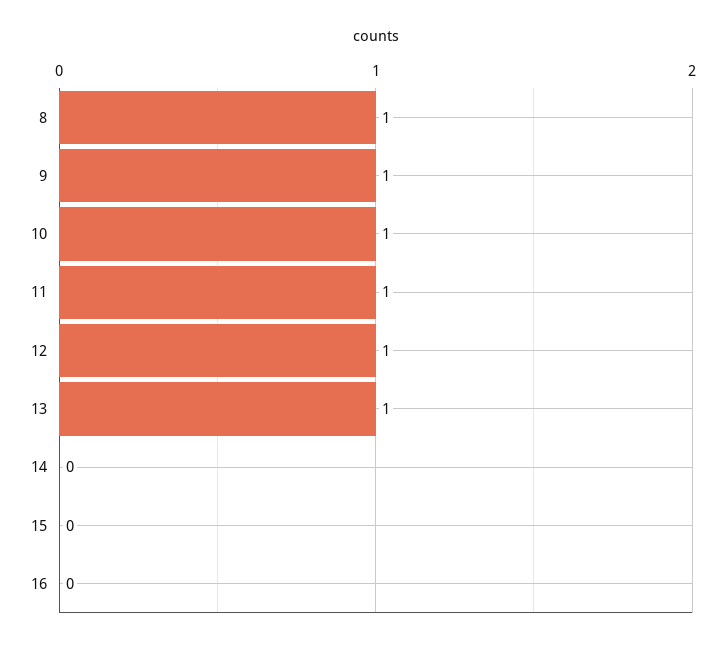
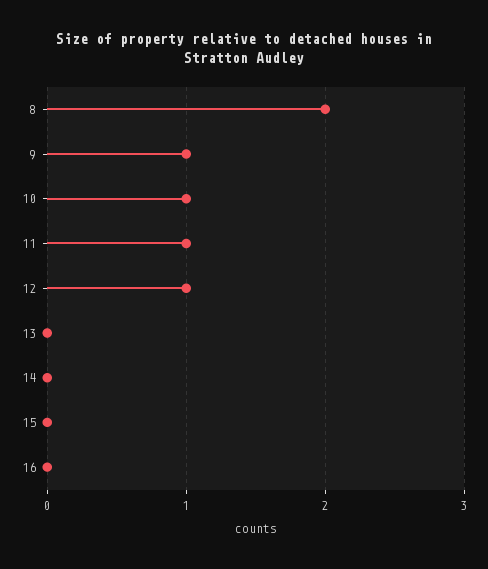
8: 1 -> 2
13: 1 -> 0

